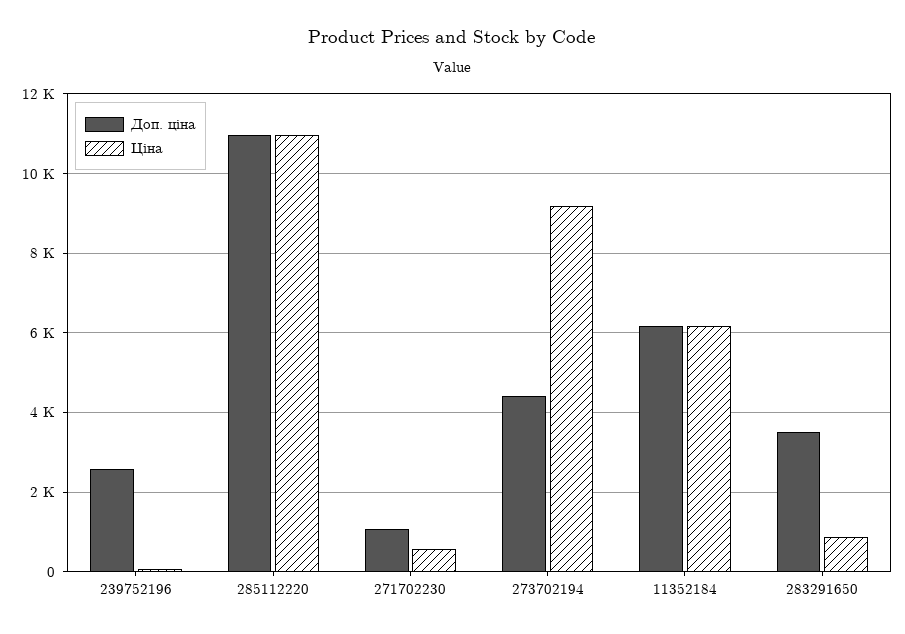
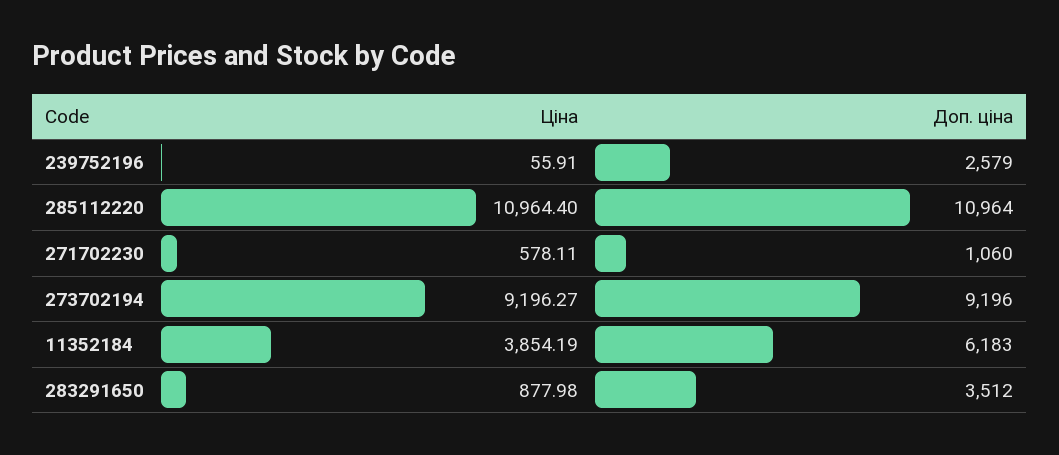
Доп. ціна, 273702194: 4400 -> 9196
Ціна, 11352184: 6200 -> 3854.19

